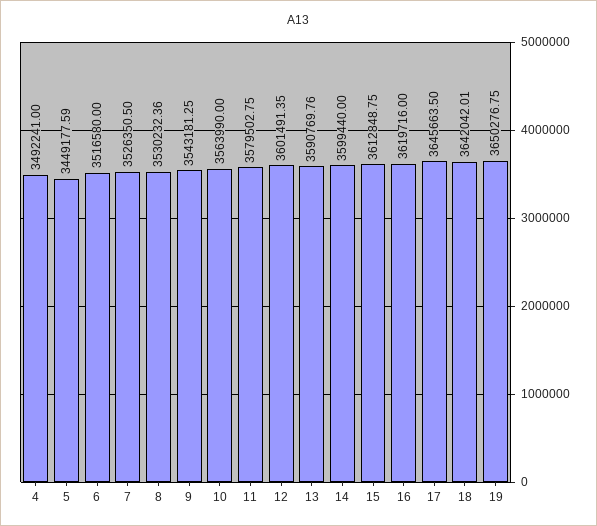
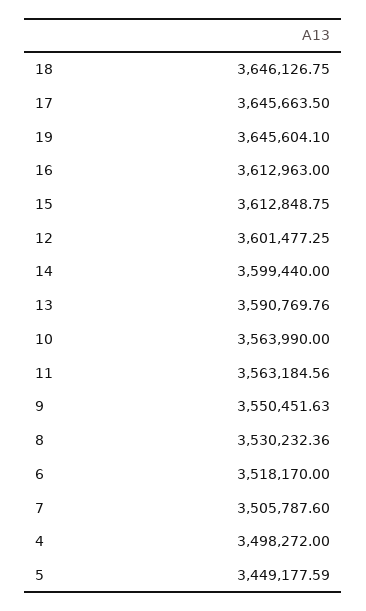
4: 3492241 -> 3498272
6: 3516580 -> 3518170
7: 3526350.5 -> 3505787.6
9: 3543181.25 -> 3550451.63
11: 3579502.75 -> 3563184.56
12: 3601491.35 -> 3601477.25
16: 3619716 -> 3612963
18: 3642042.01 -> 3646126.75
19: 3650276.75 -> 3645604.1

